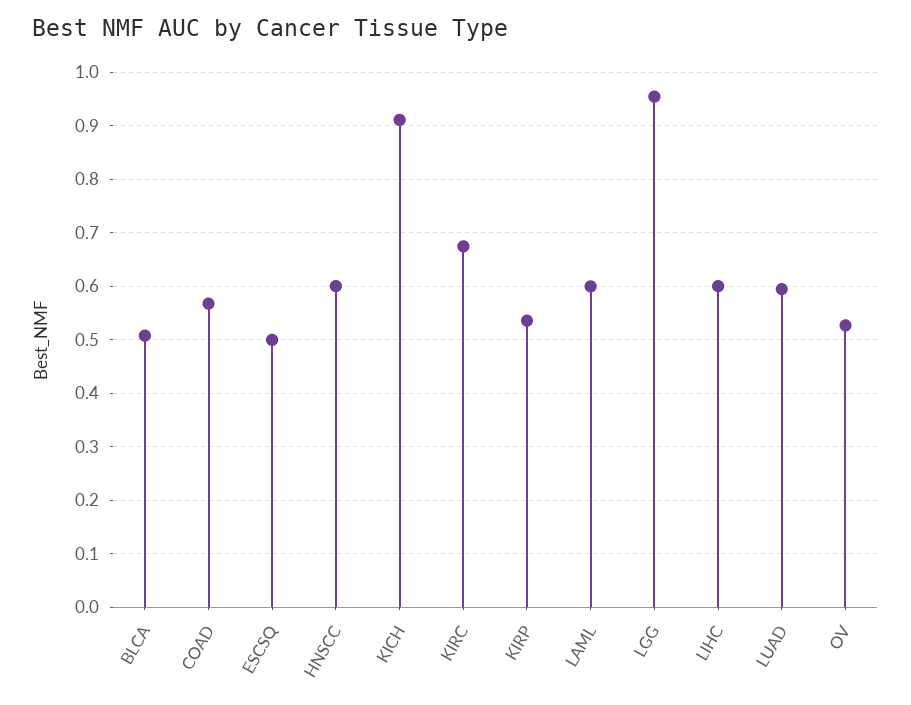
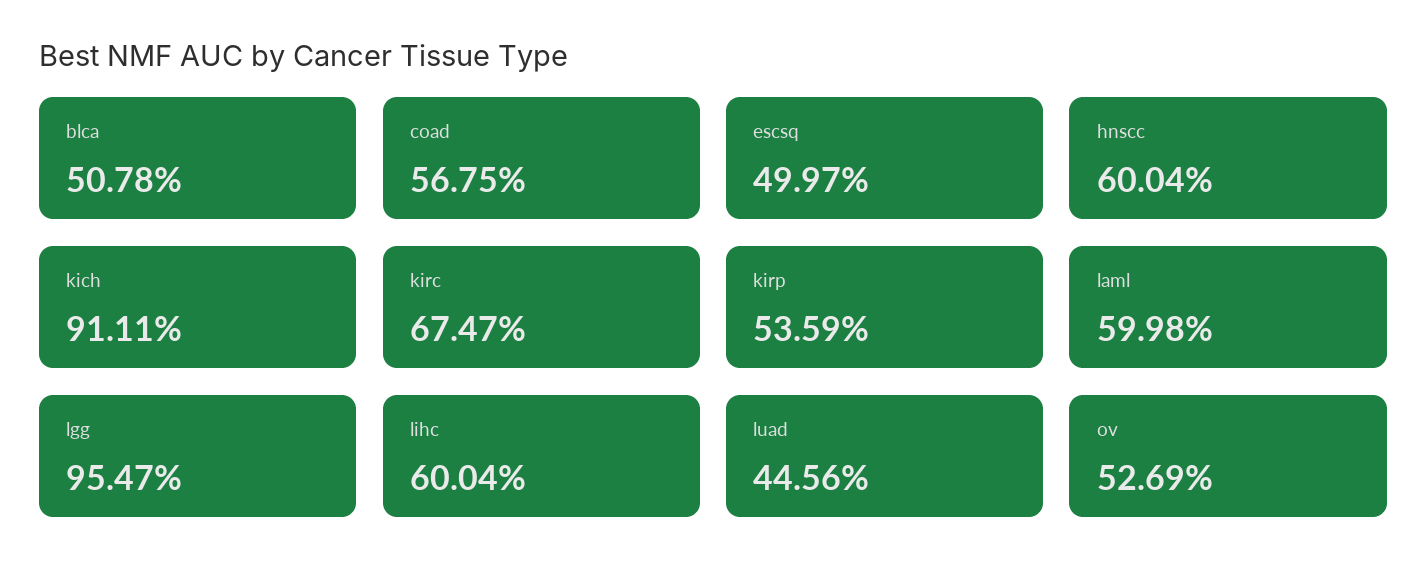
LUAD: 0.6 -> 0.4456

